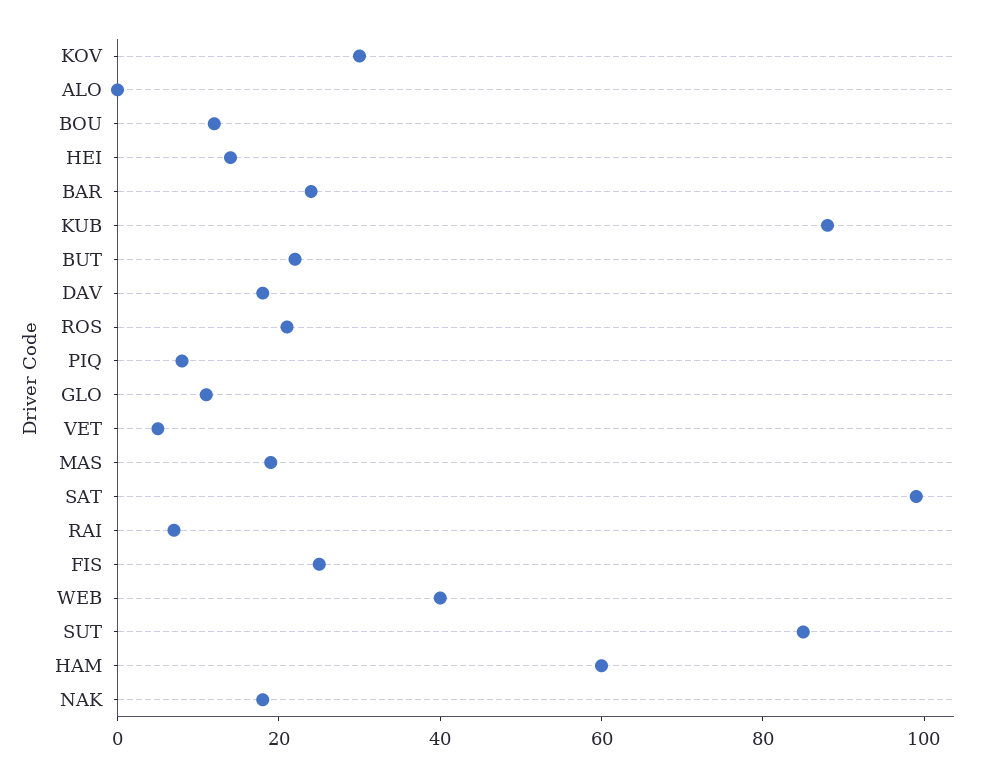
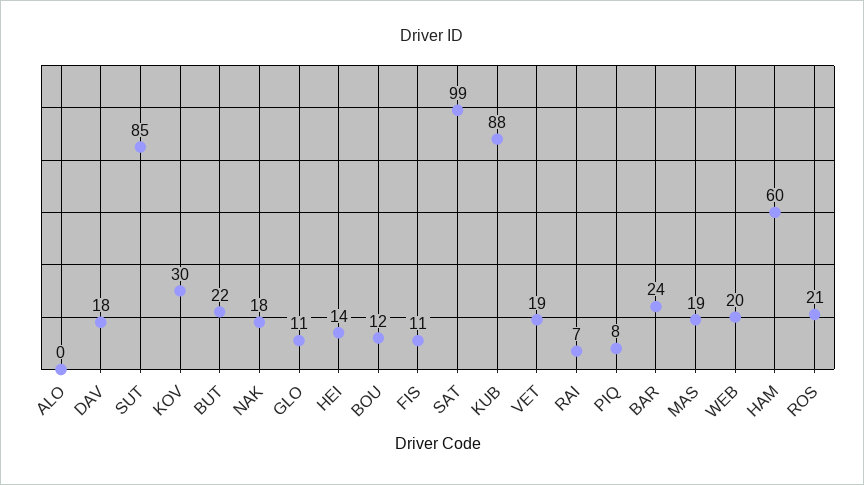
VET: 5 -> 19
FIS: 25 -> 11
WEB: 40 -> 20

